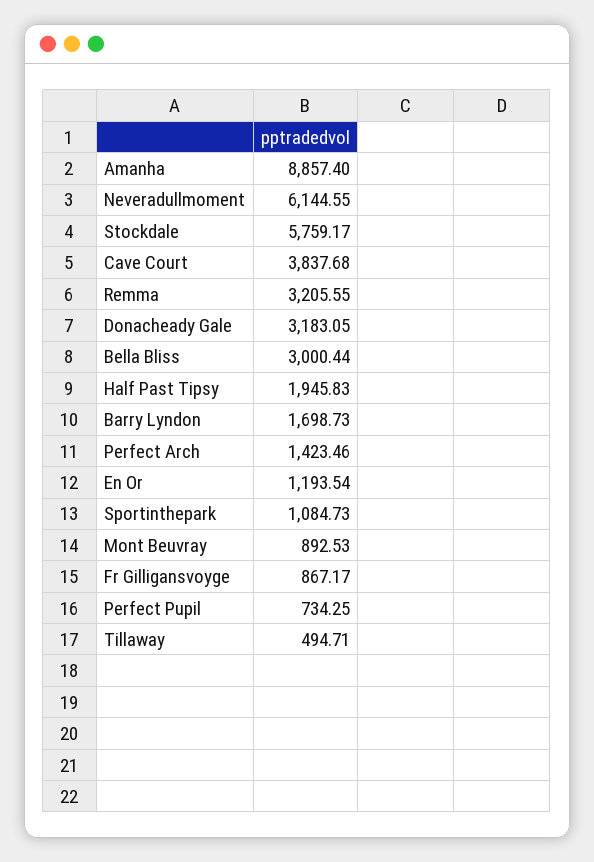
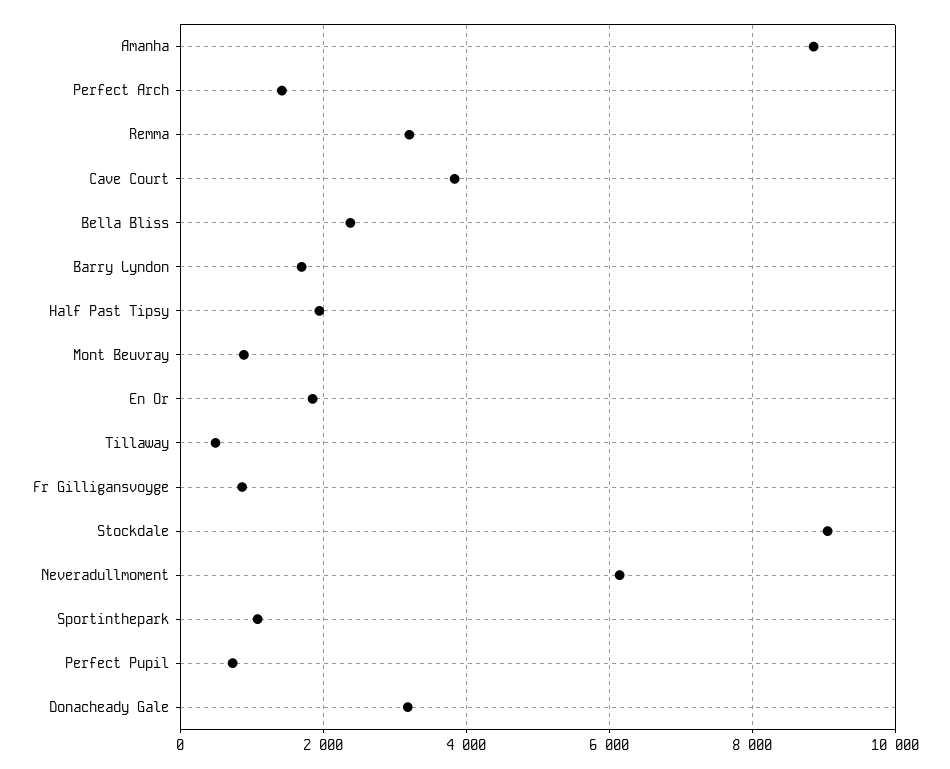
Stockdale: 5759.17 -> 9000
Bella Bliss: 3000.44 -> 2400
En Or: 1193.54 -> 1800

